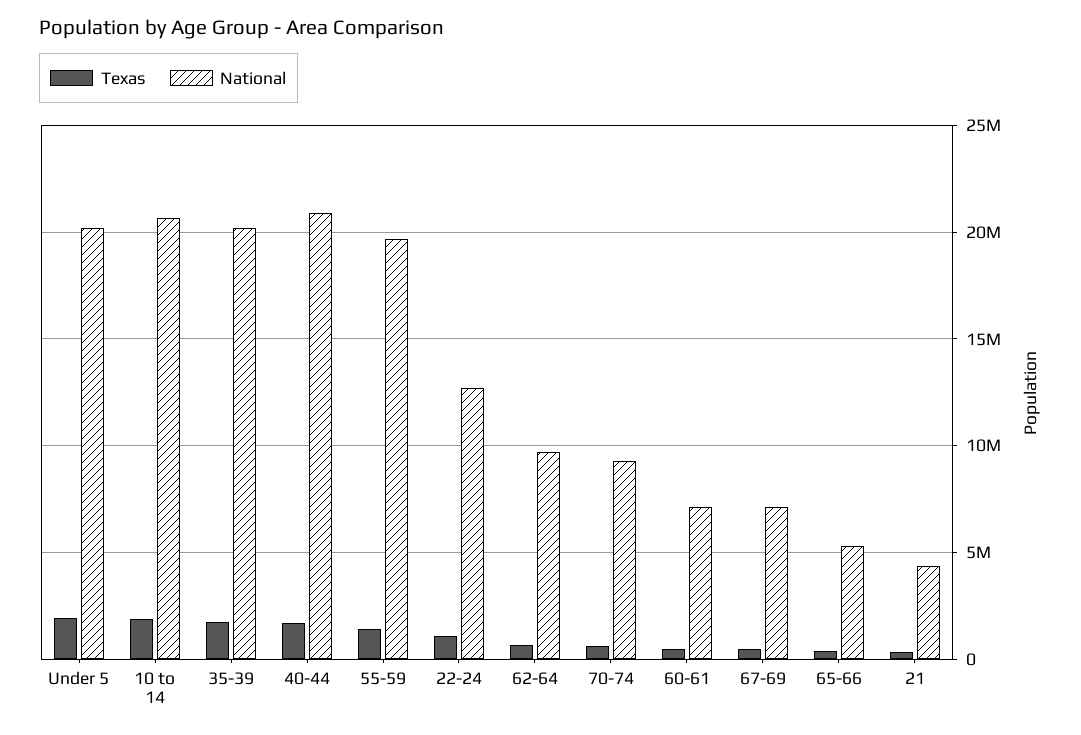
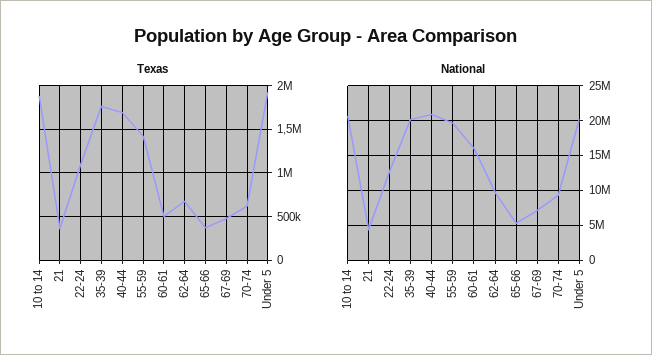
National, 60-61: 7000000 -> 16000000

